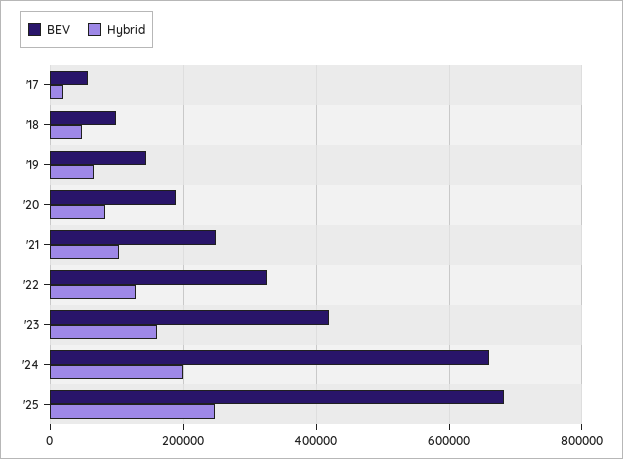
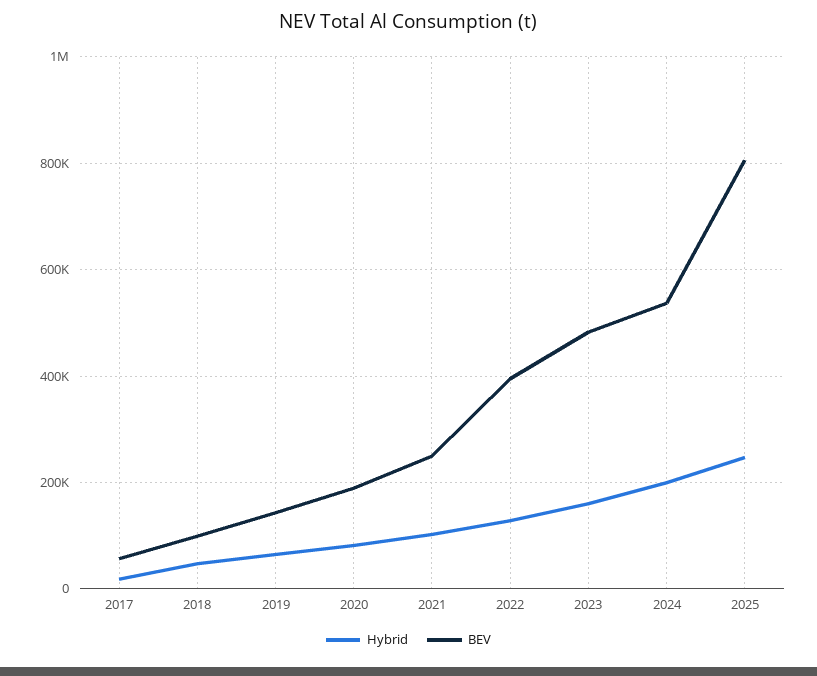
BEV, '22: 320000 -> 400000
BEV, '23: 420000 -> 480000
BEV, '24: 660000 -> 540000
BEV, '25: 680000 -> 800000

